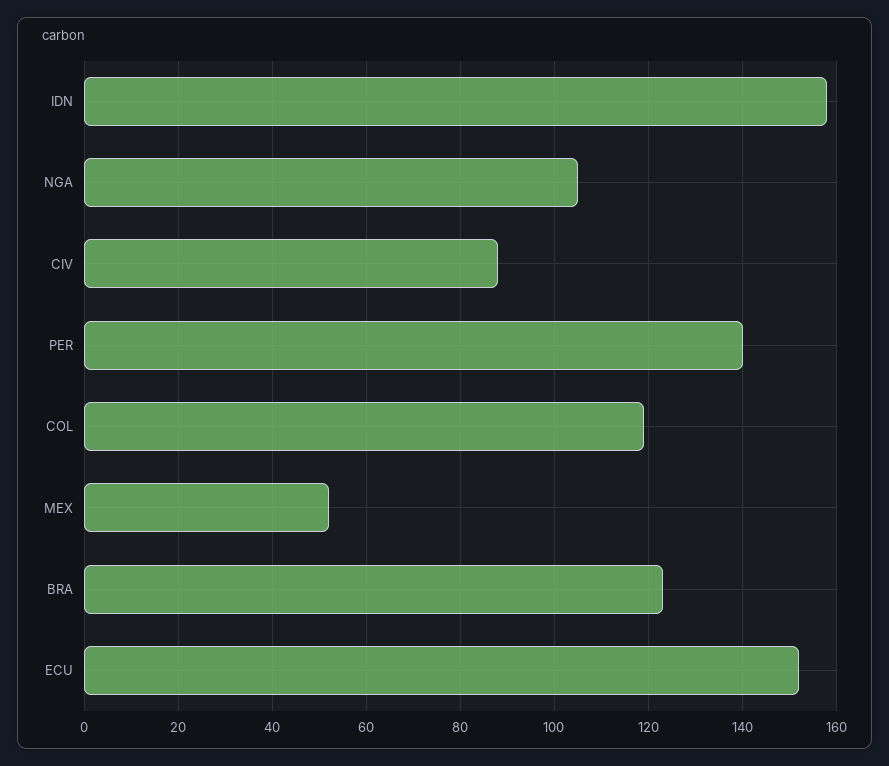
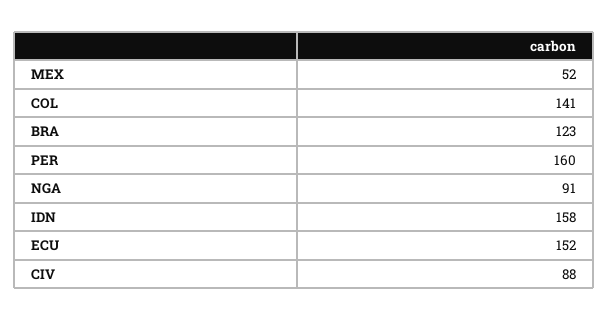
NGA: 105 -> 91
PER: 140 -> 160
COL: 120 -> 141

